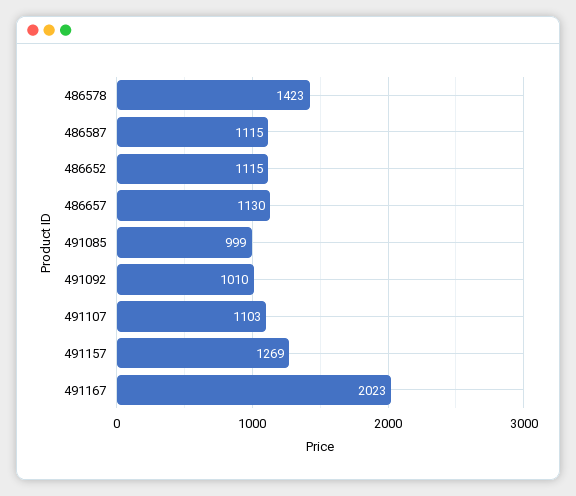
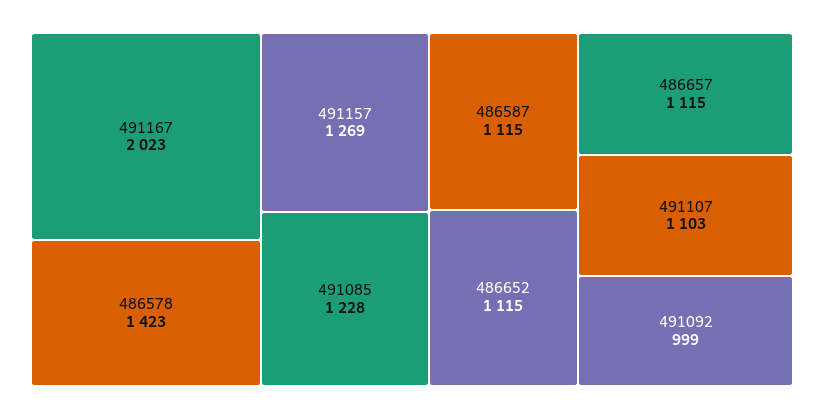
486657: 1130 -> 1115
491085: 999 -> 1228
491092: 1010 -> 999

